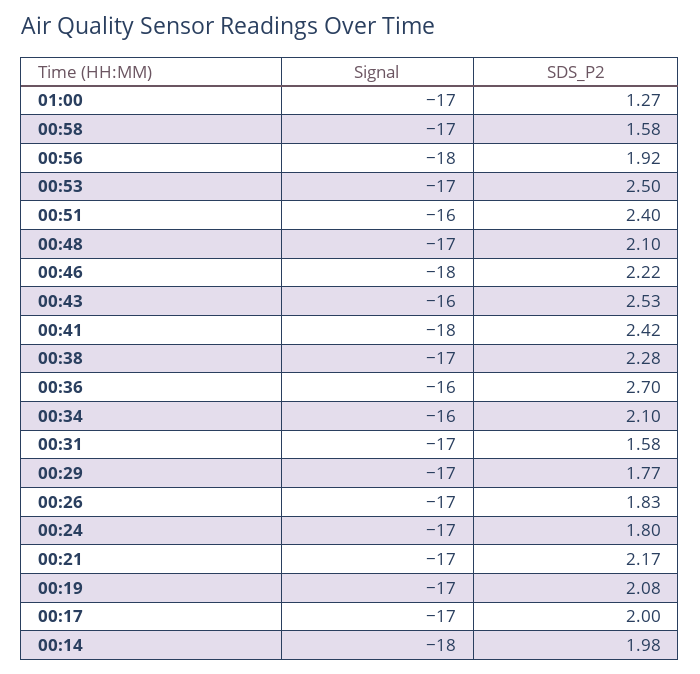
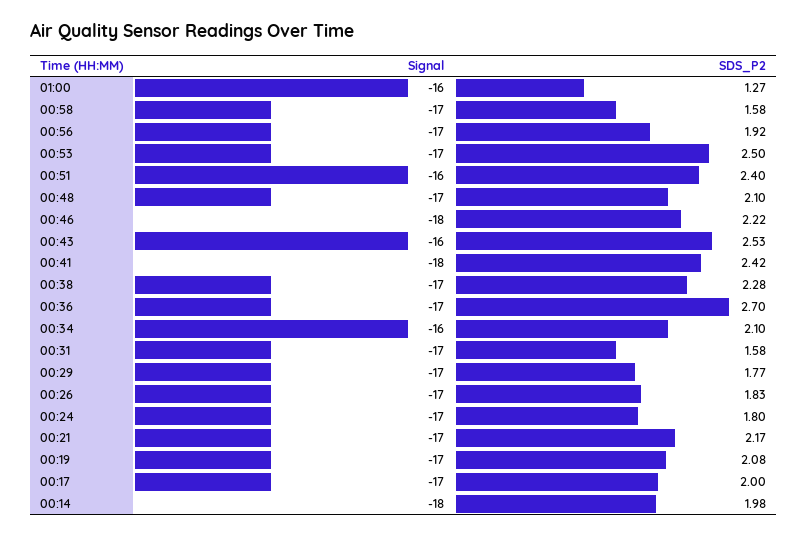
Signal, 01:00: -17 -> -16
Signal, 00:56: -18 -> -17
Signal, 00:36: -16 -> -17

